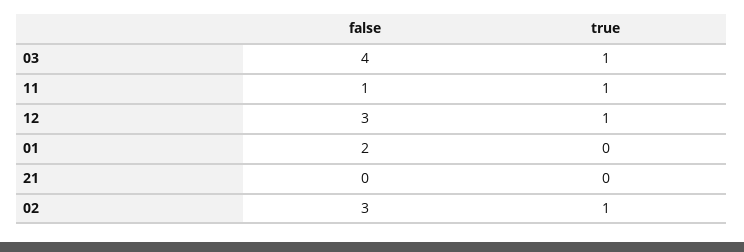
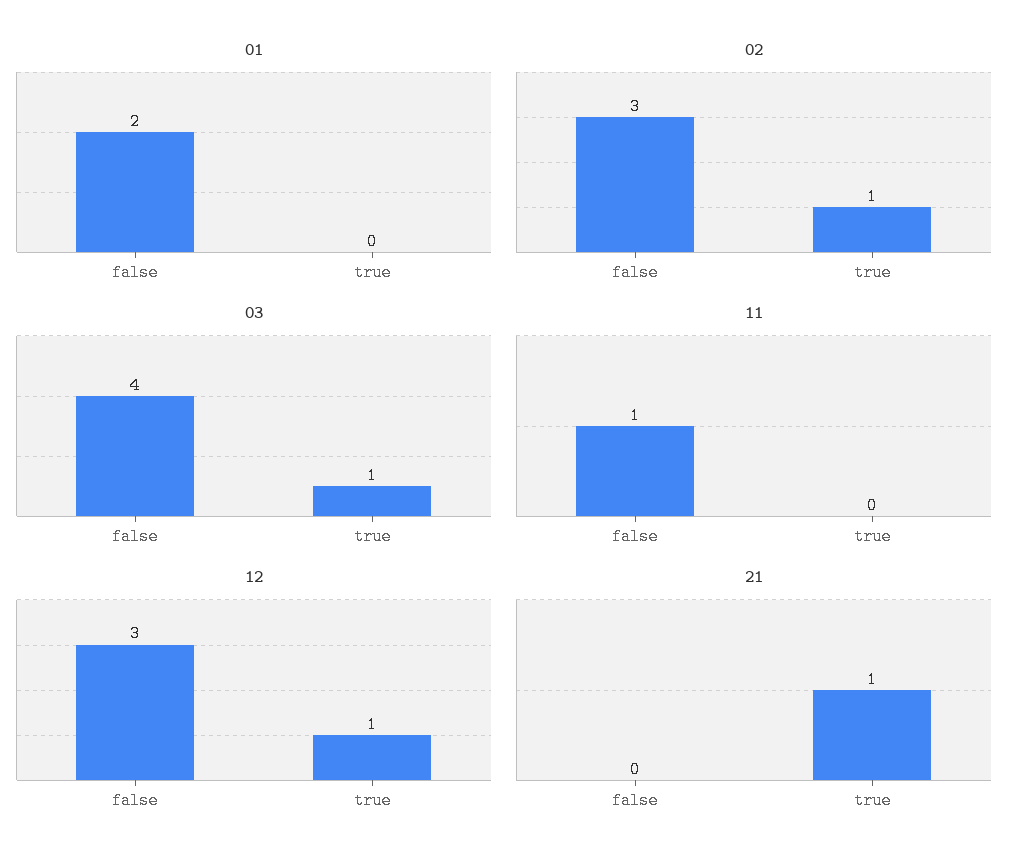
11, true: 1 -> 0
21, true: 0 -> 1

